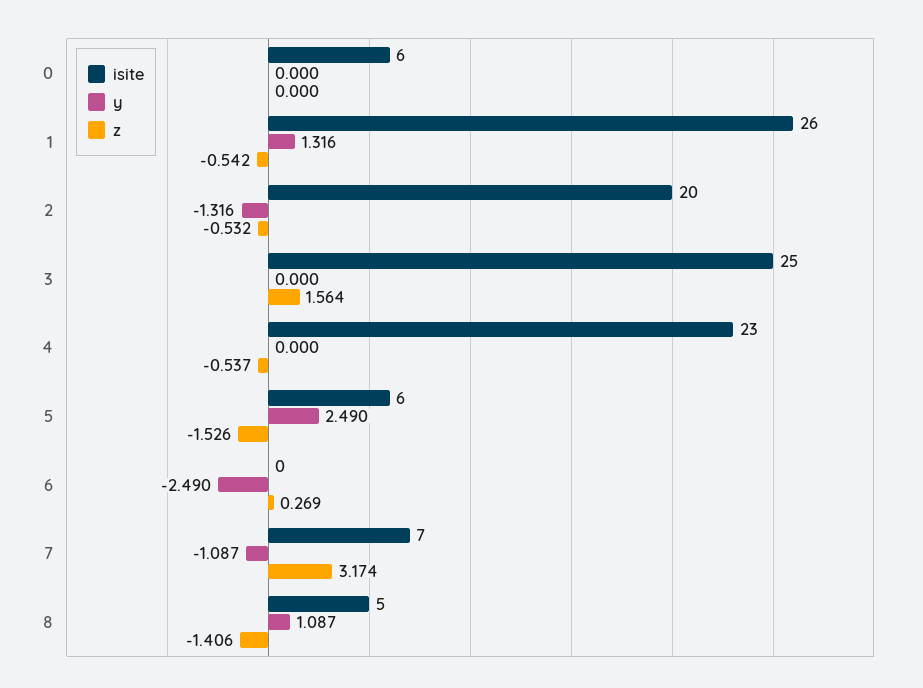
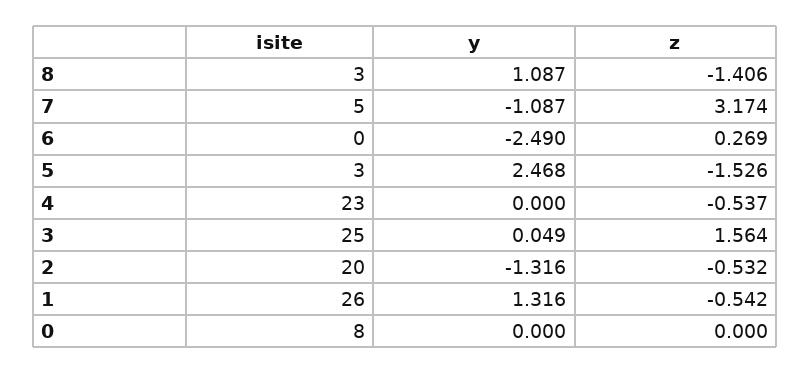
isite, 0: 6 -> 8
y, 3: 0 -> 0.049
isite, 5: 6 -> 3
y, 5: 2.49 -> 2.468
isite, 7: 7 -> 5
isite, 8: 5 -> 3

